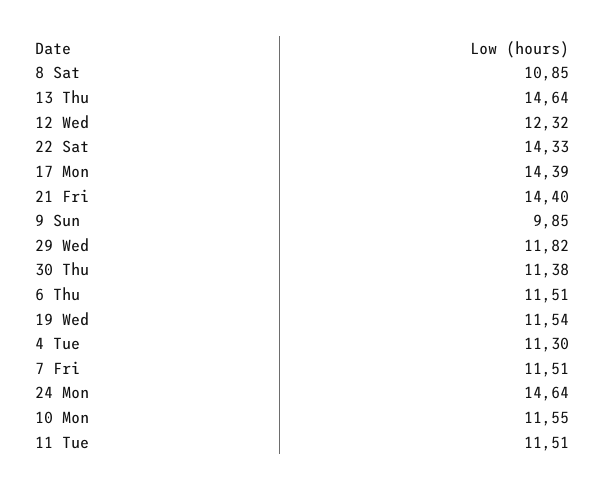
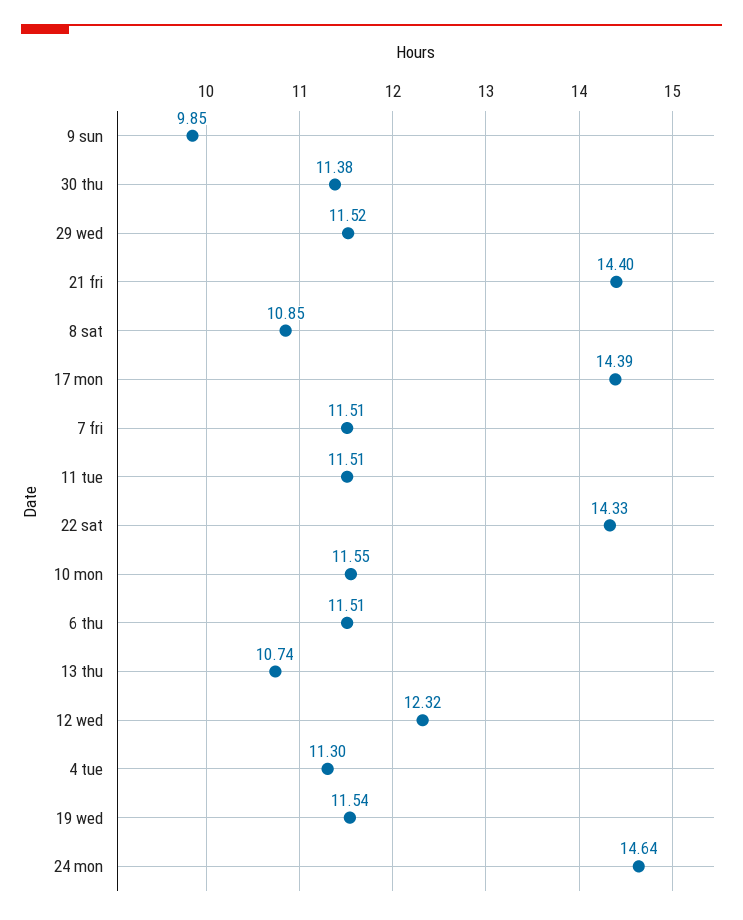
13 Thu: 14.64 -> 10.74
29 Wed: 11.82 -> 11.52

